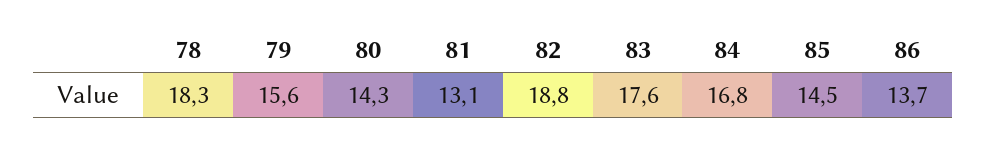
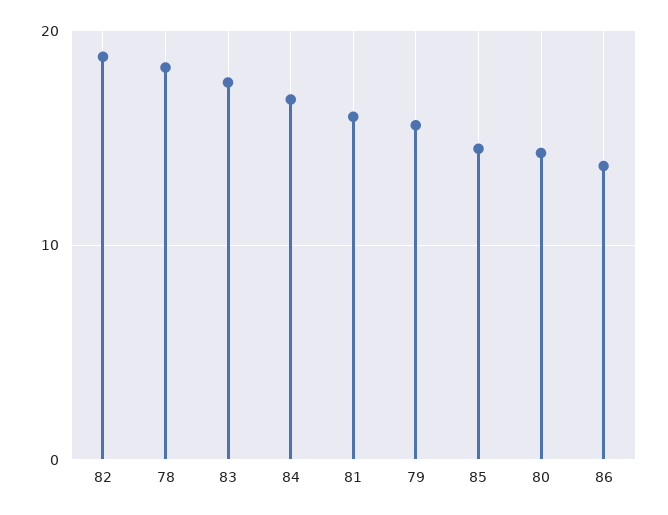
81: 13.1 -> 16

